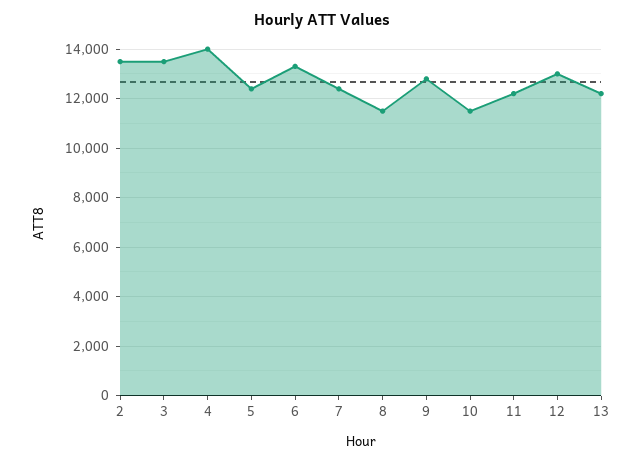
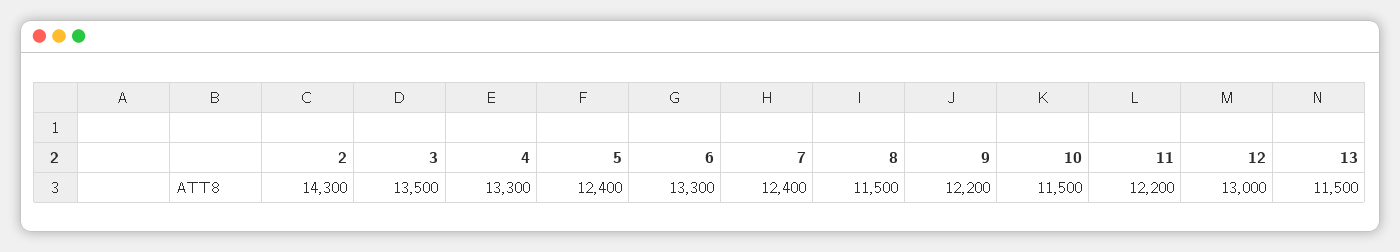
2: 13500 -> 14300
4: 14000 -> 13300
9: 12750 -> 12200
13: 12250 -> 11500

